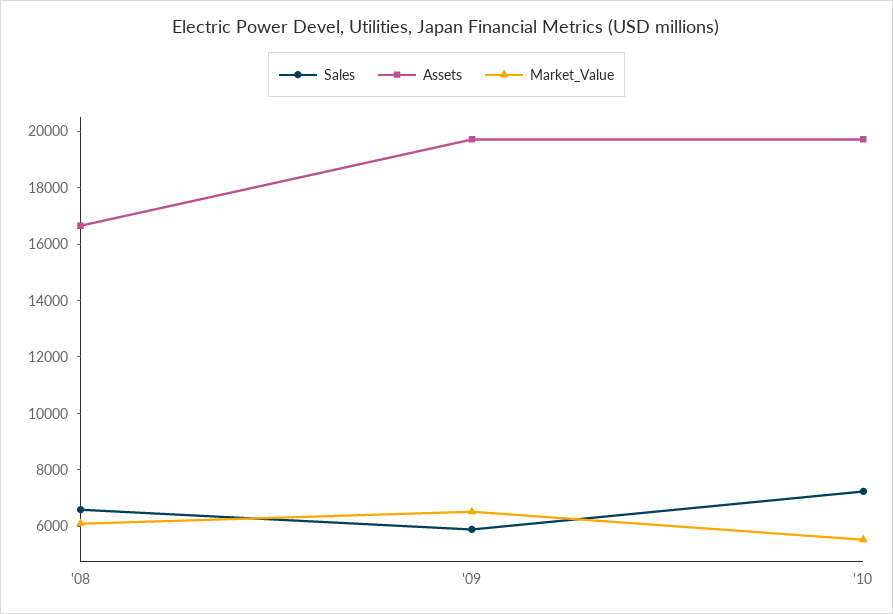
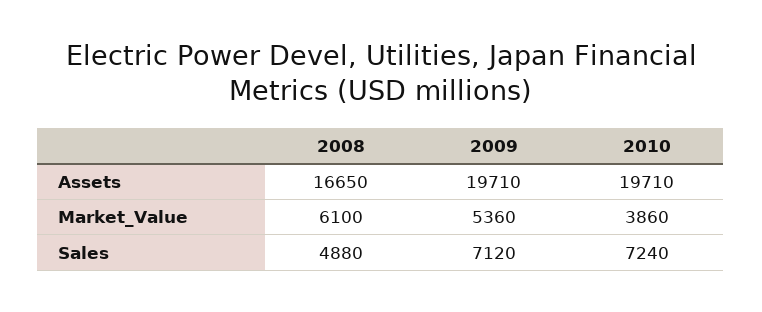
Sales, '08: 6500 -> 4880
Sales, '09: 6000 -> 7120
Market_Value, '09: 6500 -> 5360
Market_Value, '10: 5500 -> 3860

